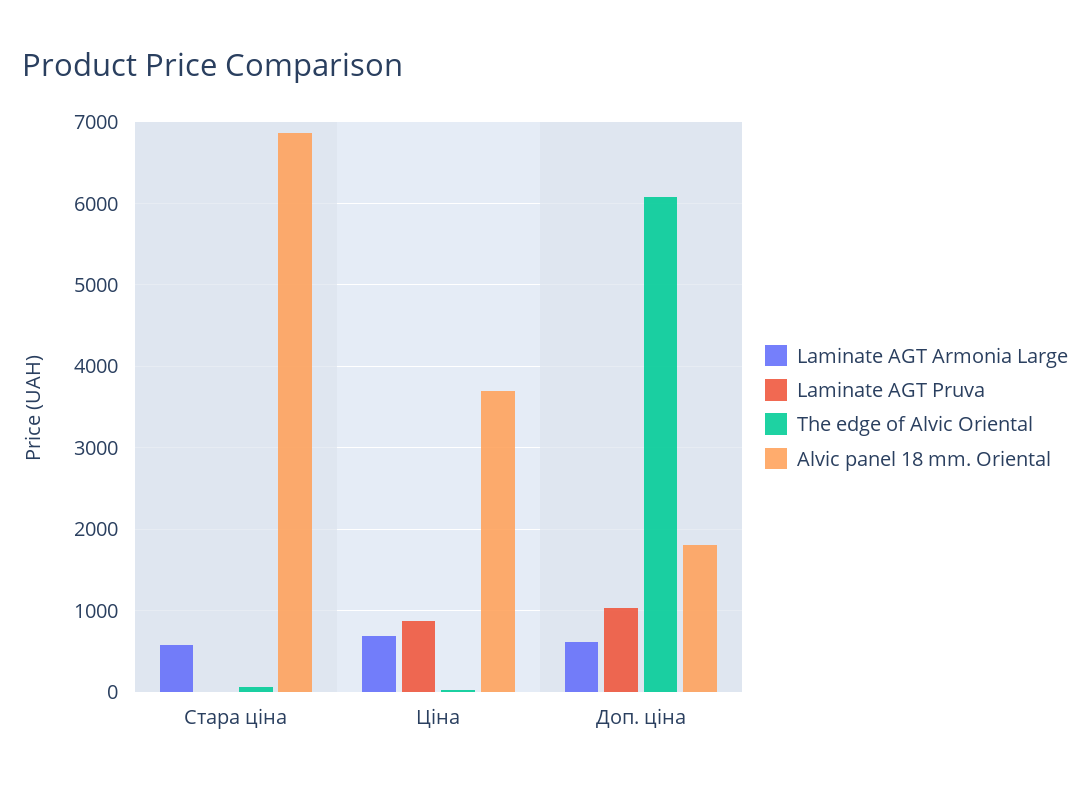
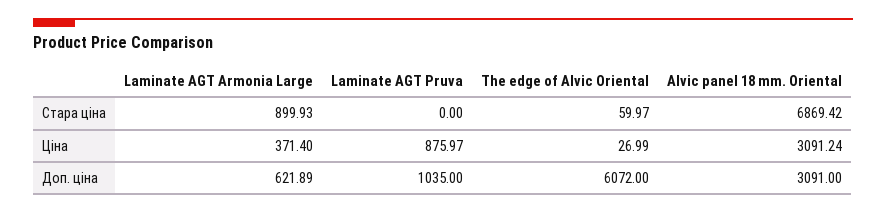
Laminate AGT Armonia Large, Стара ціна: 600 -> 899.93
Laminate AGT Armonia Large, Ціна: 700 -> 371.4
Alvic panel 18 mm. Oriental, Ціна: 3700 -> 3091.24
Alvic panel 18 mm. Oriental, Доп. ціна: 1800 -> 3091

